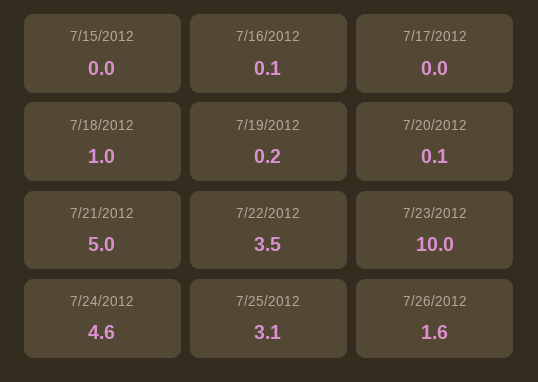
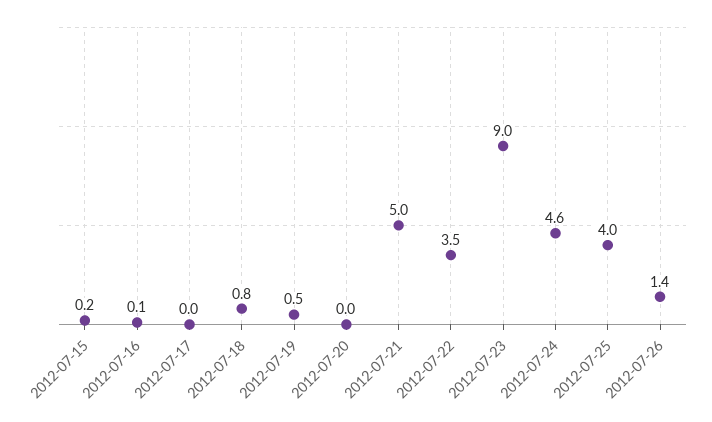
7/15/2012: 0 -> 0.2
7/18/2012: 1 -> 0.8
7/19/2012: 0.2 -> 0.5
7/20/2012: 0.1 -> 0
7/23/2012: 10 -> 9
7/25/2012: 3.1 -> 4
7/26/2012: 1.6 -> 1.4

